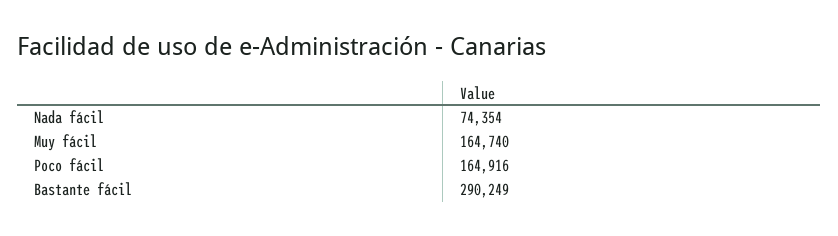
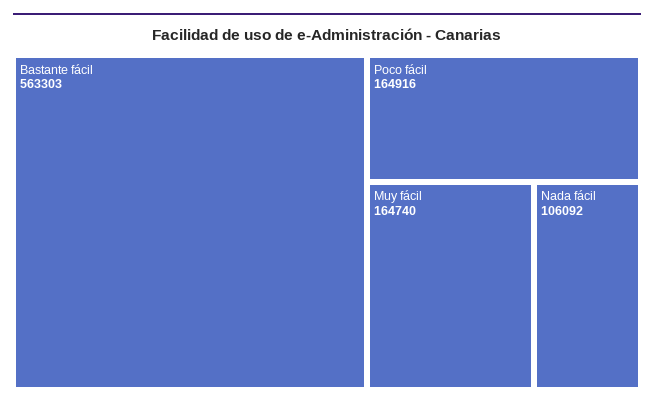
Nada fácil: 74354 -> 106092
Bastante fácil: 290249 -> 563303

